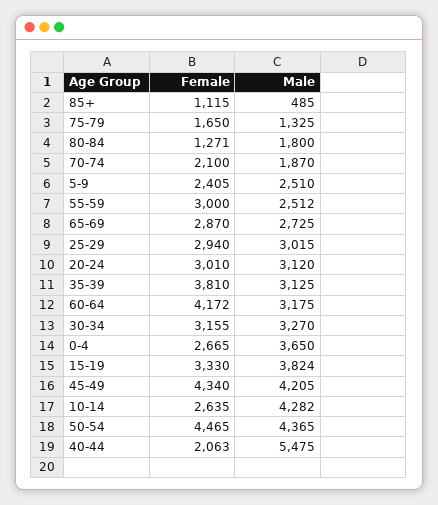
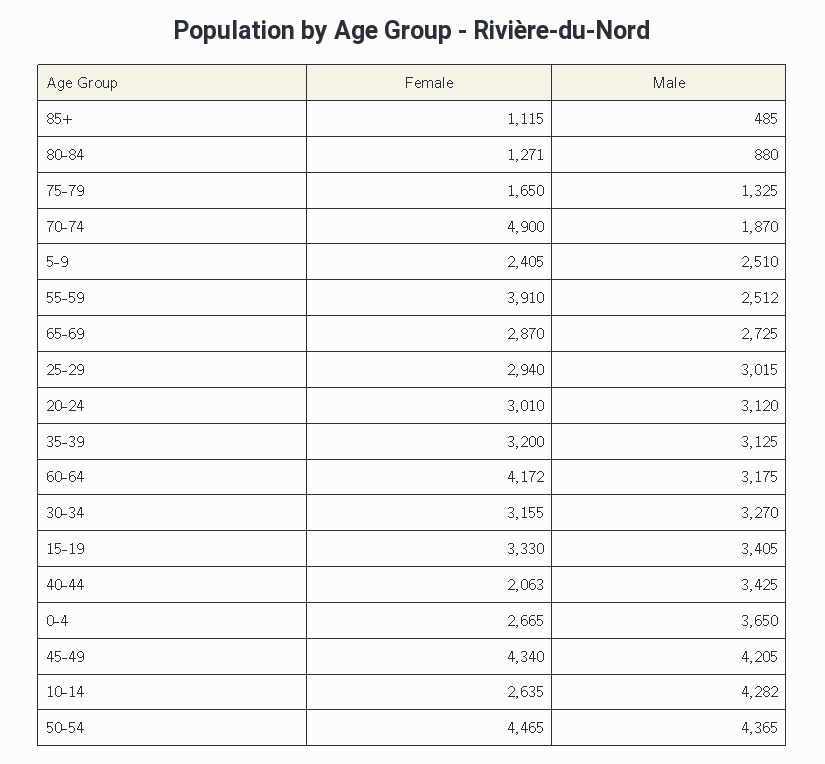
Male, 80-84: 1800 -> 880
Female, 70-74: 2100 -> 4900
Female, 55-59: 3000 -> 3910
Female, 35-39: 3810 -> 3200
Male, 15-19: 3824 -> 3405
Male, 40-44: 5475 -> 3425

